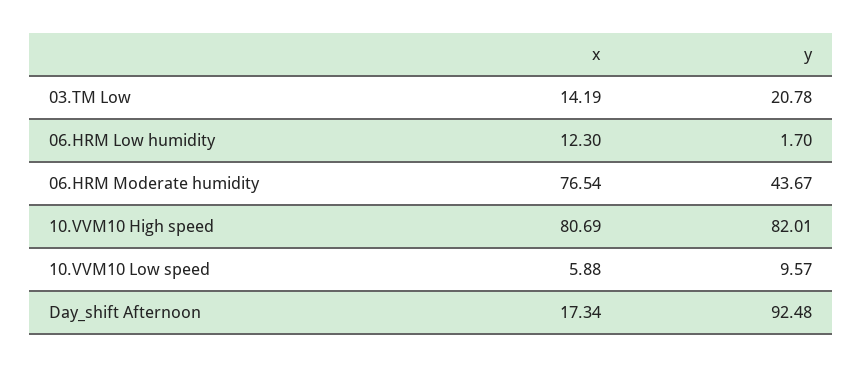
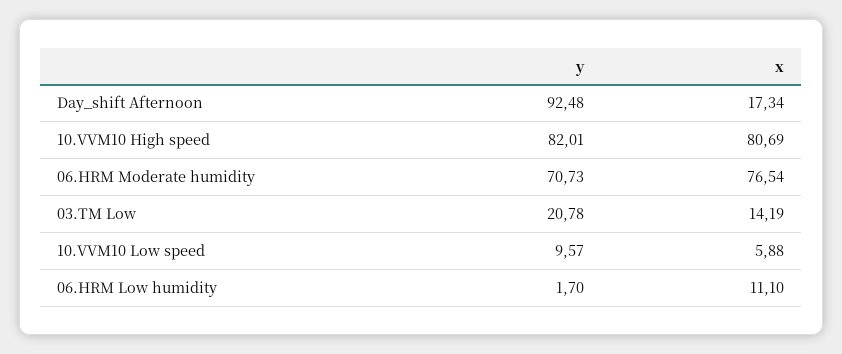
x, 06.HRM Low humidity: 12.3 -> 11.1
y, 06.HRM Moderate humidity: 43.67 -> 70.73

